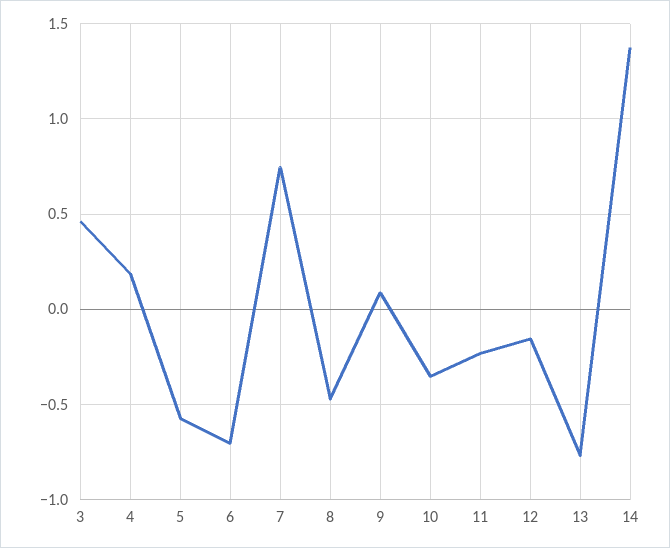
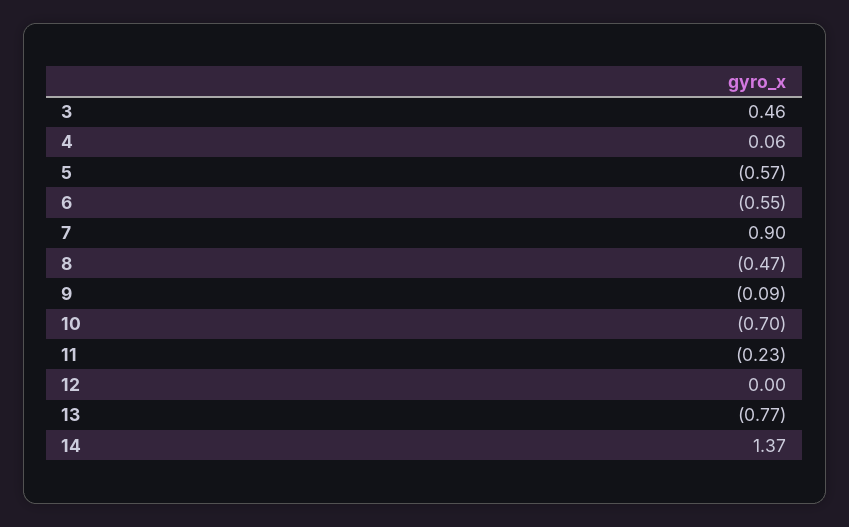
4: 0.2 -> 0.06
6: -0.7 -> -0.55
7: 0.75 -> 0.9
9: 0.1 -> -0.09
10: -0.35 -> -0.7
12: -0.15 -> 0

